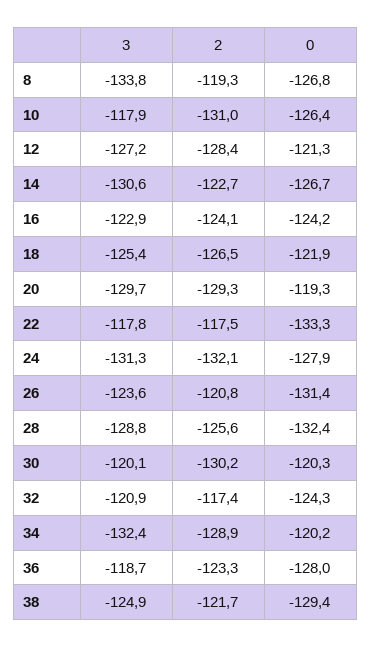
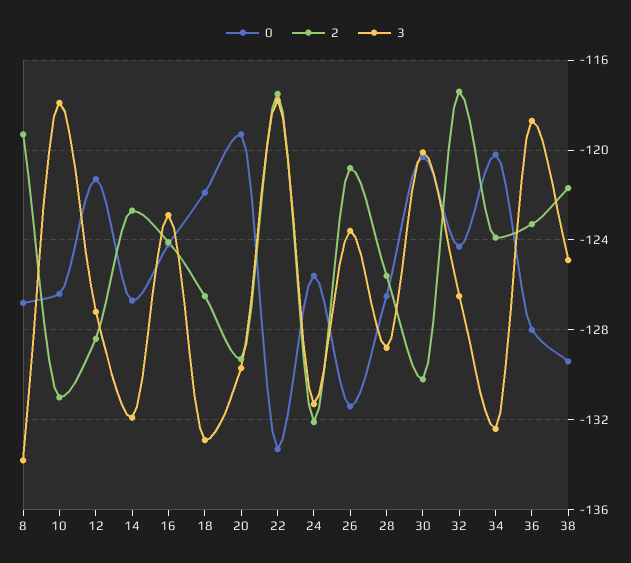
3, 14: -130.6 -> -132
3, 18: -125.4 -> -133
0, 24: -127.9 -> -125.5
0, 28: -132.4 -> -126.5
3, 32: -120.9 -> -126.5
2, 34: -128.9 -> -124

